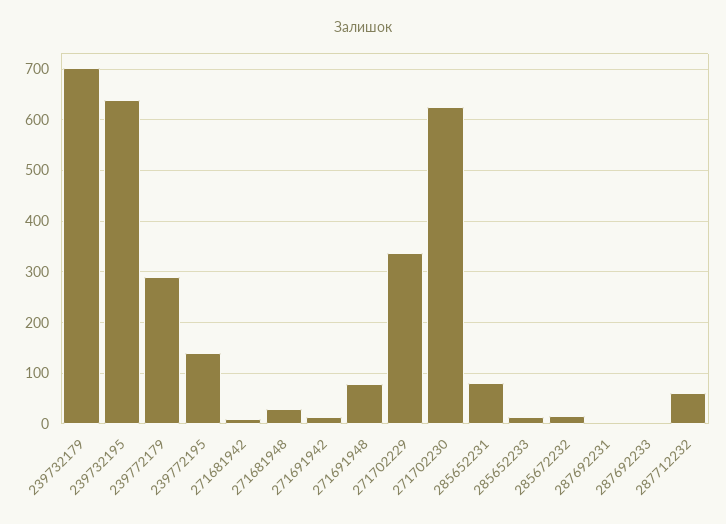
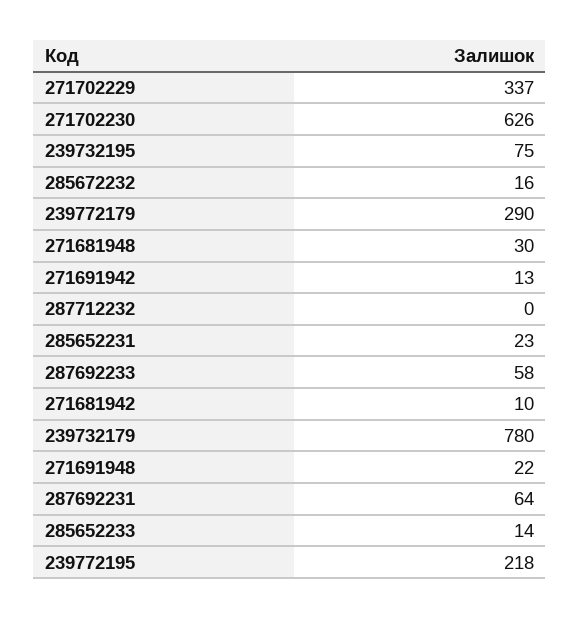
239732179: 700 -> 780
239732195: 640 -> 75
239772195: 140 -> 218
271691948: 80 -> 22
285652231: 80 -> 23
287692231: 0 -> 64
287692233: 0 -> 58
287712232: 60 -> 0

